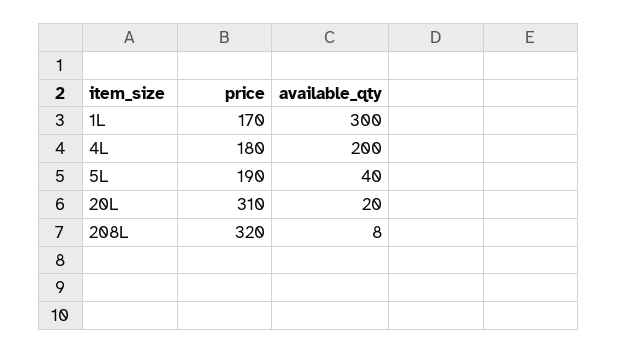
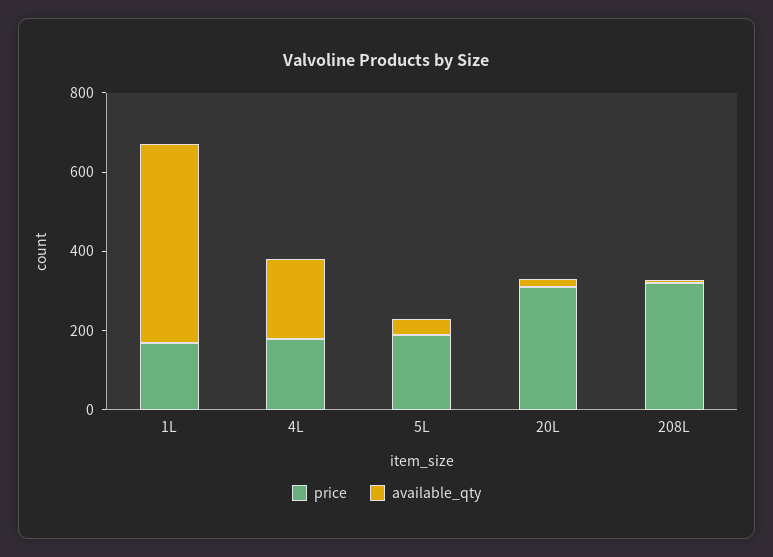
available_qty, 1L: 300 -> 500

